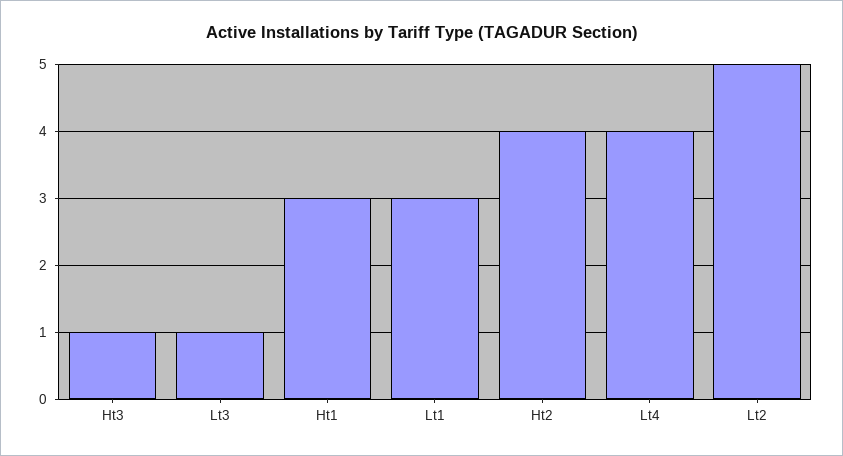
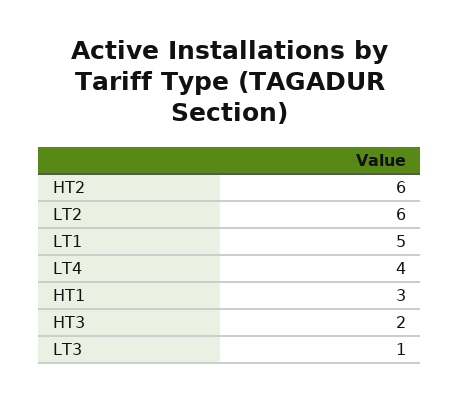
Ht3: 1 -> 2
Lt1: 3 -> 5
Ht2: 4 -> 6
Lt2: 5 -> 6

